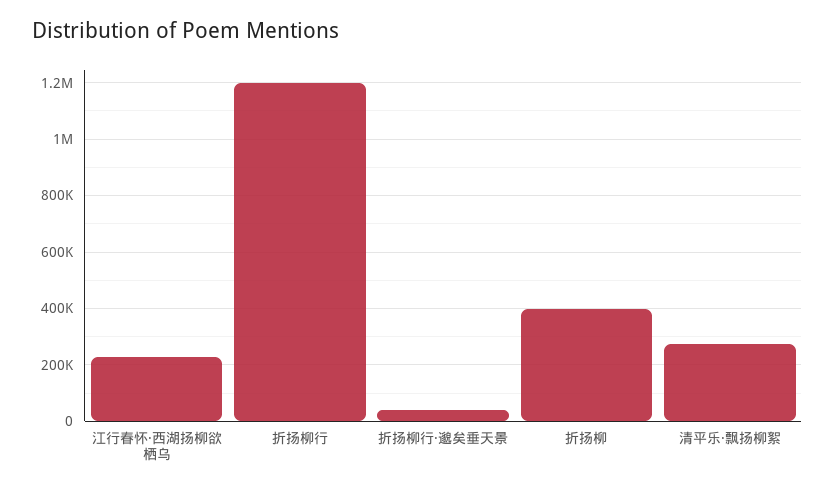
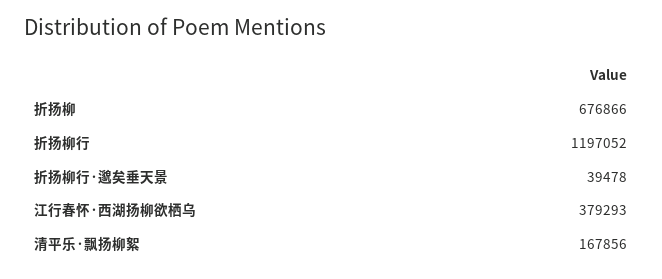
江行春怀·西湖扬柳欲栖乌: 225000 -> 379293
折扬柳: 400000 -> 676866
清平乐·飘扬柳絮: 275000 -> 167856

